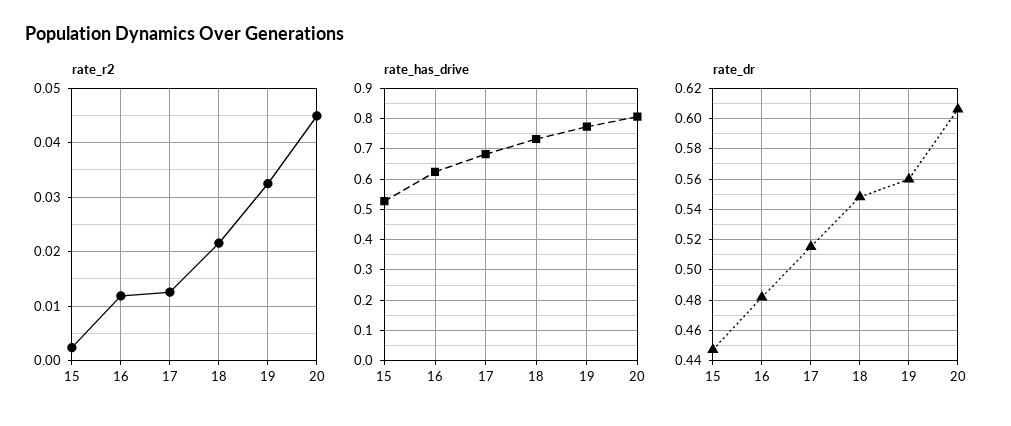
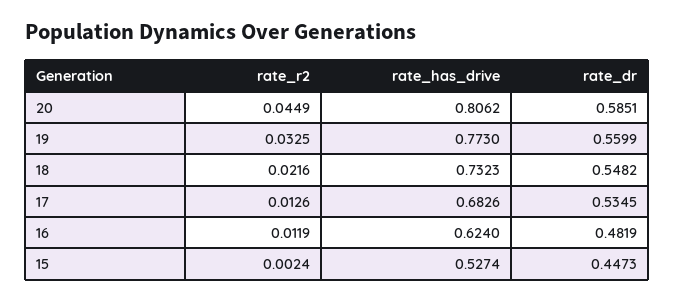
rate_dr, 17: 0.515 -> 0.5345
rate_dr, 20: 0.605 -> 0.5851

